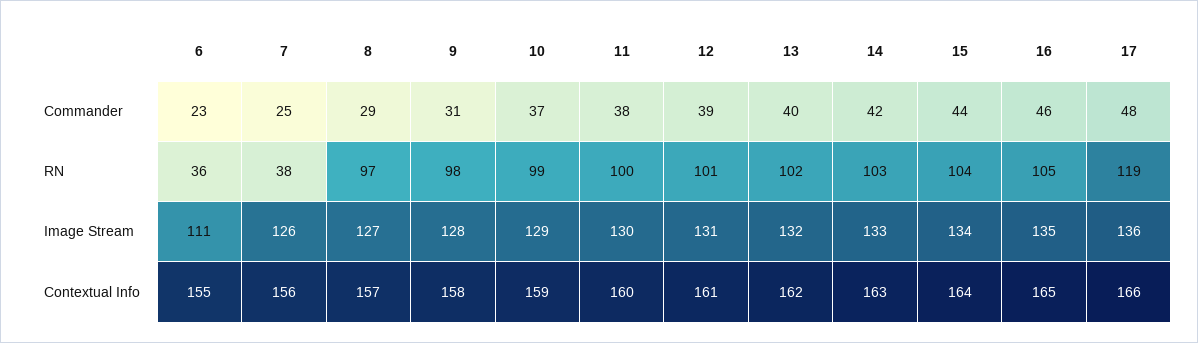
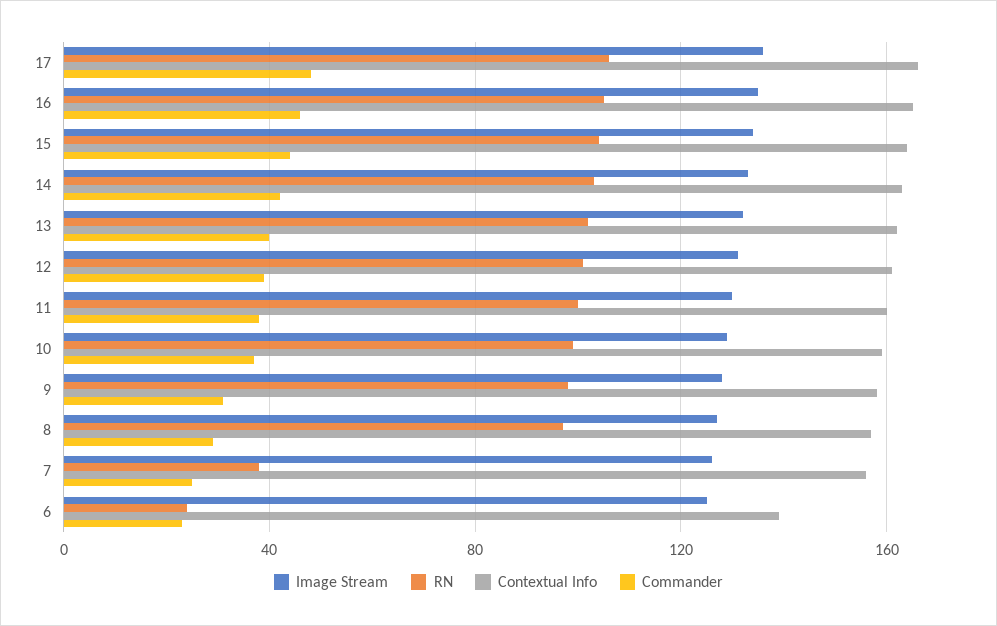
RN, 6: 36 -> 25
RN, 17: 119 -> 105
Image Stream, 6: 111 -> 125
Contextual Info, 6: 155 -> 140

